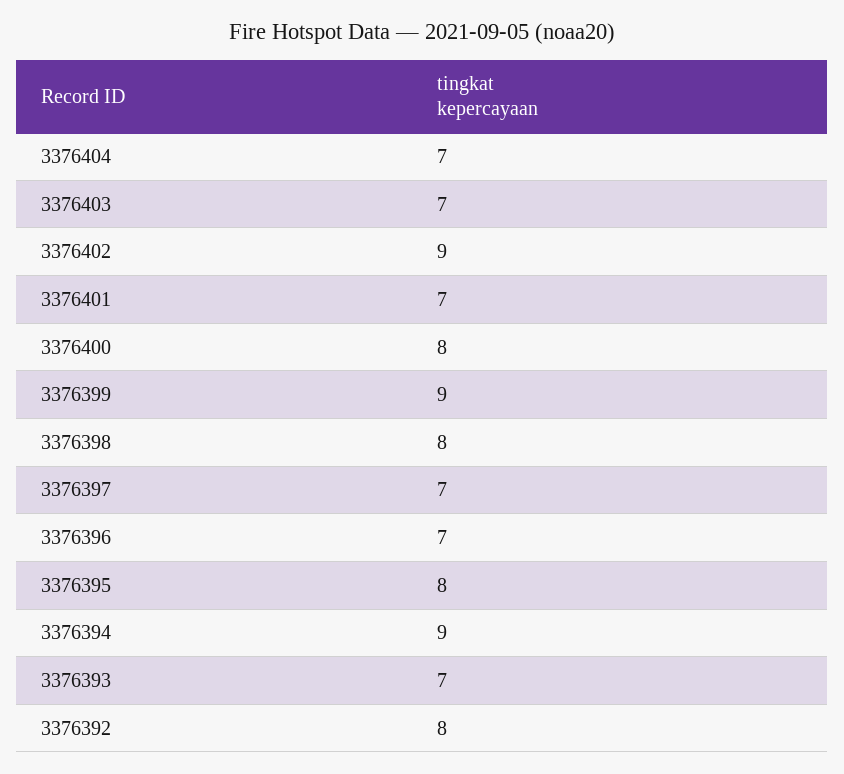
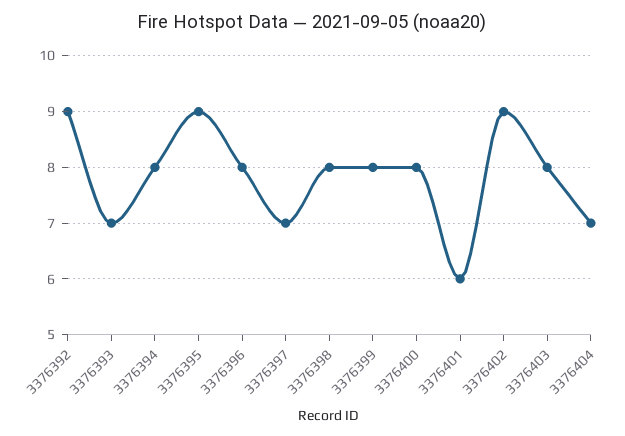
3376403: 7 -> 8
3376401: 7 -> 6
3376399: 9 -> 8
3376396: 7 -> 8
3376395: 8 -> 9
3376394: 9 -> 8
3376392: 8 -> 9

